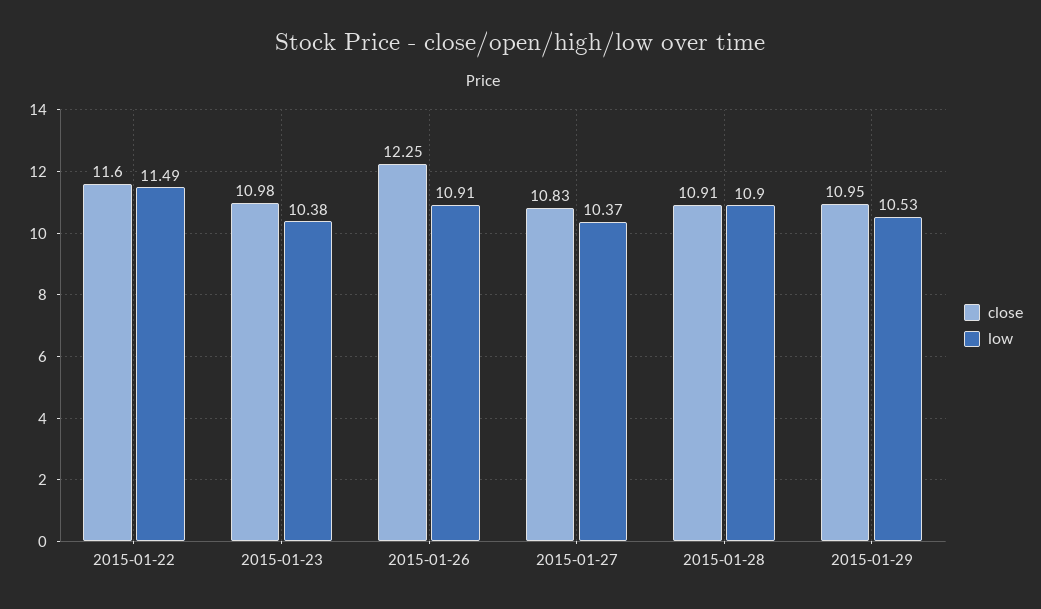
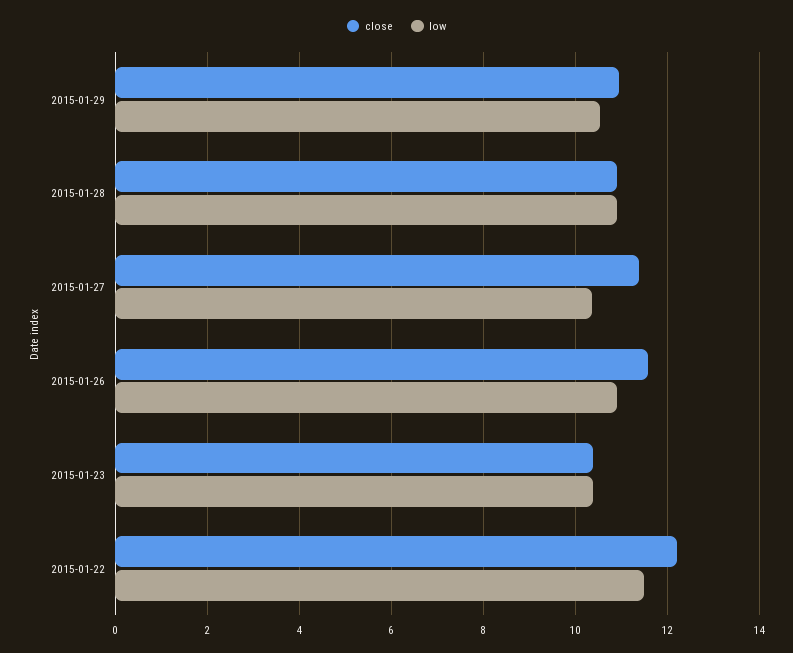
close, 2015-01-22: 11.6 -> 12.2
close, 2015-01-23: 10.98 -> 10.4
close, 2015-01-26: 12.25 -> 11.6
close, 2015-01-27: 10.83 -> 11.4

